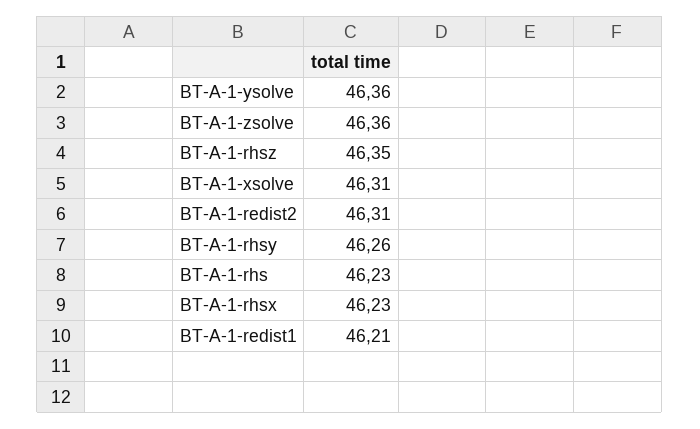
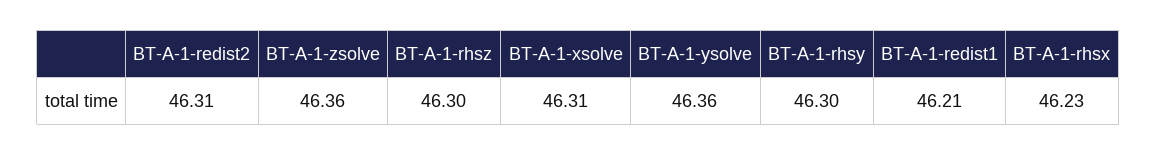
BT-A-1-rhsz: 46.35 -> 46.3
BT-A-1-rhsy: 46.26 -> 46.3
BT-A-1-rhs: 46.23 -> none

